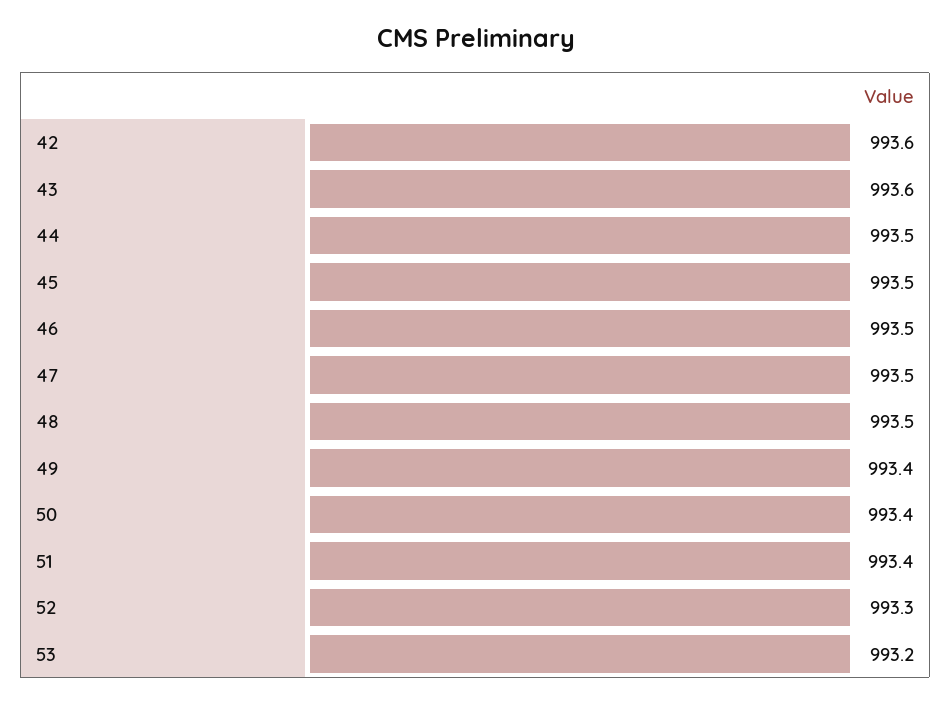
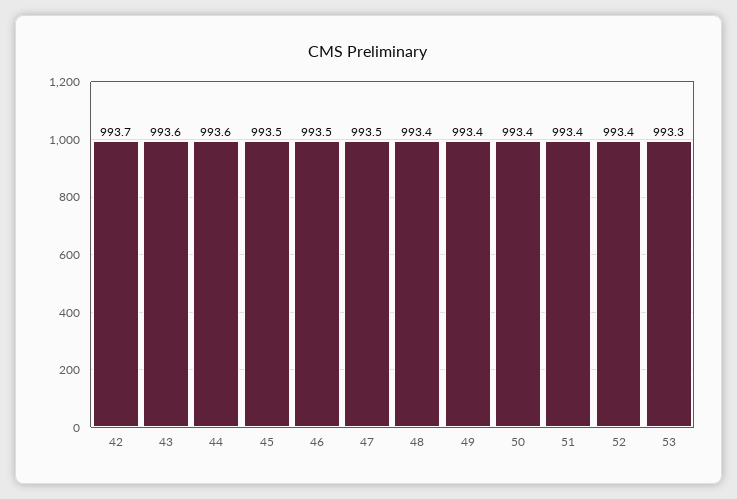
42: 993.6 -> 993.7
44: 993.5 -> 993.6
48: 993.5 -> 993.4
52: 993.3 -> 993.4
53: 993.2 -> 993.3

